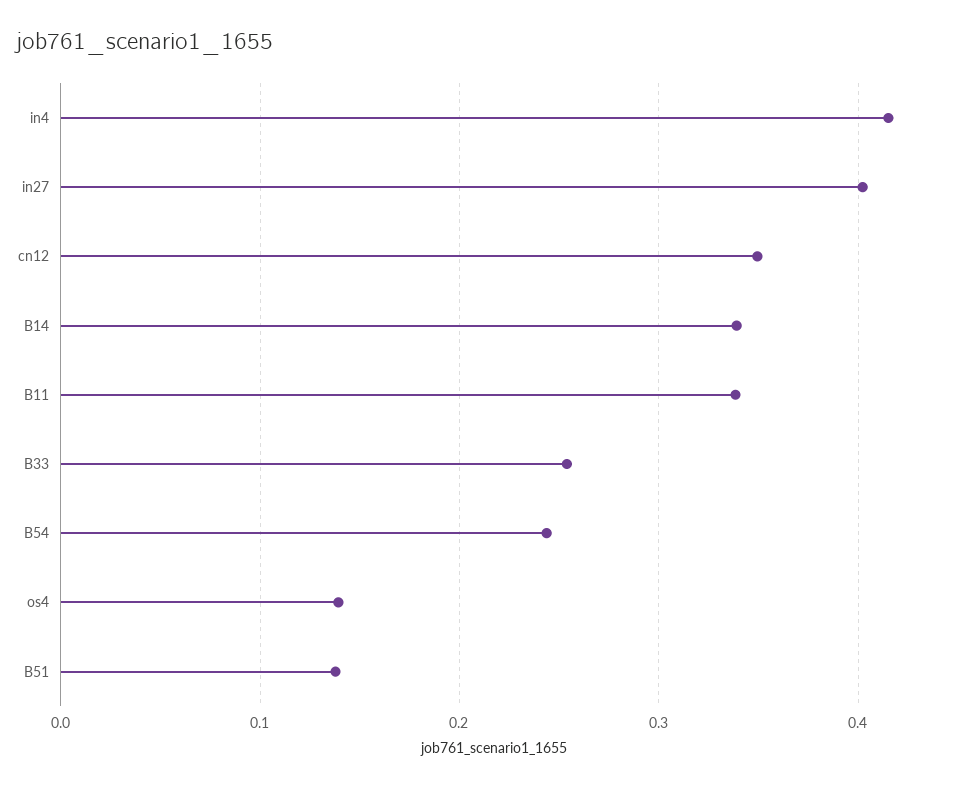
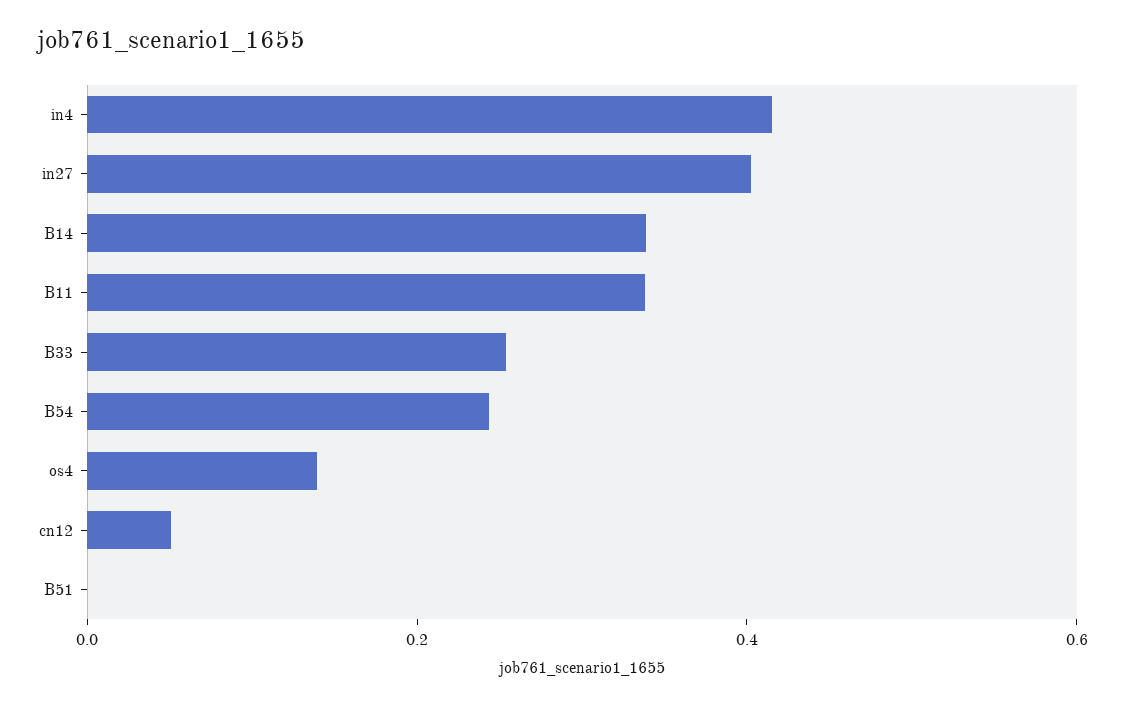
cn12: 0.35 -> 0.05
B51: 0.14 -> 0

